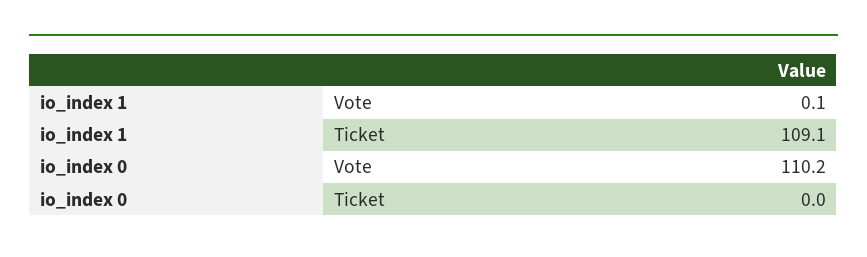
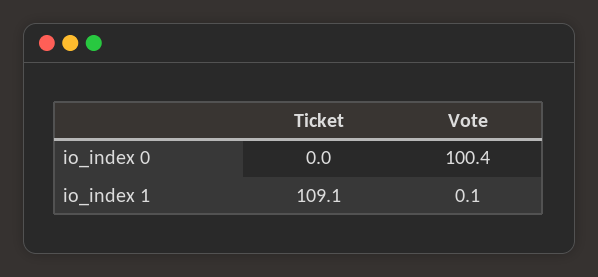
io_index 0, Vote: 110.2 -> 100.4

